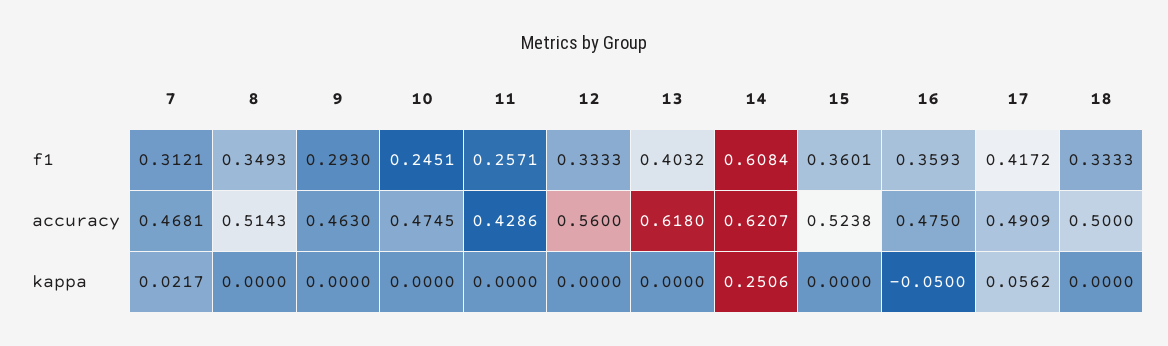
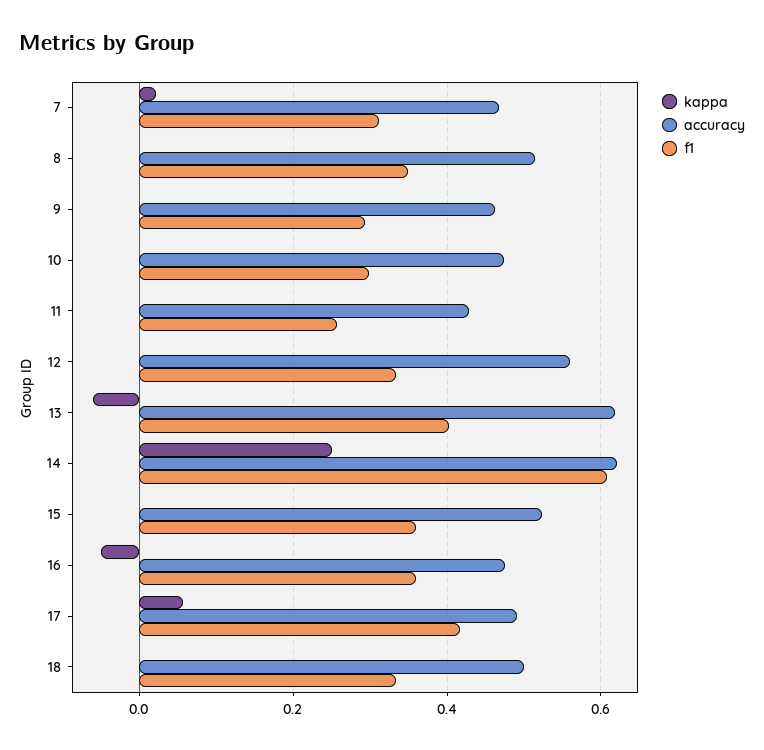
f1, 10: 0.2451 -> 0.3
kappa, 13: 0 -> -0.06

